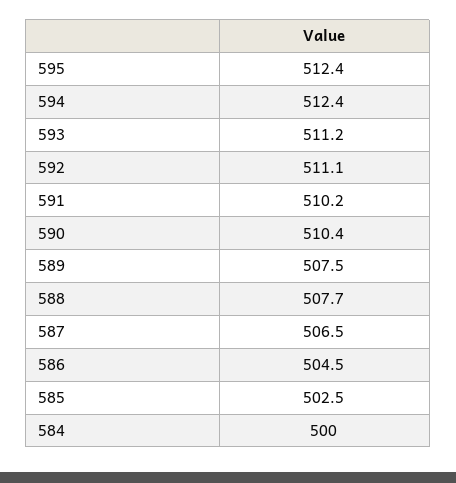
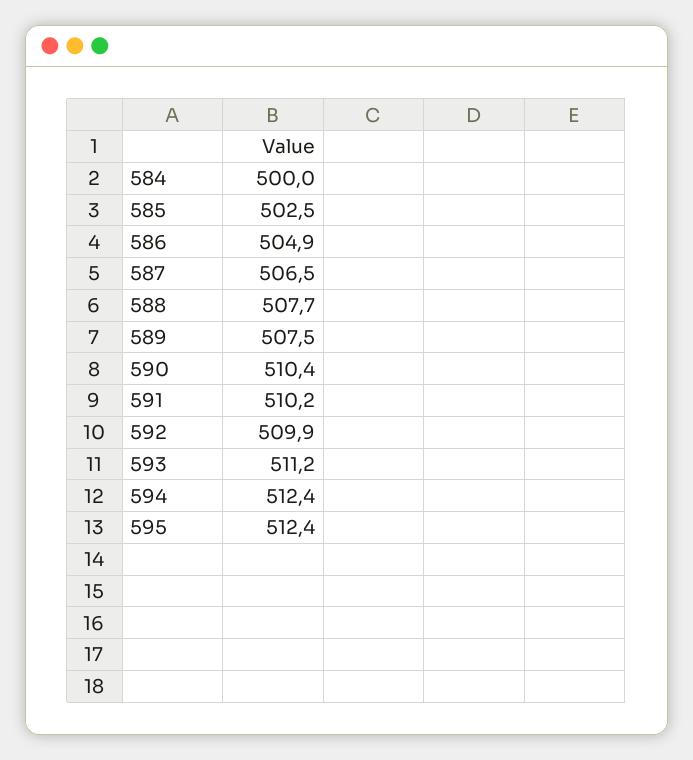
592: 511.1 -> 509.9
586: 504.5 -> 504.9

